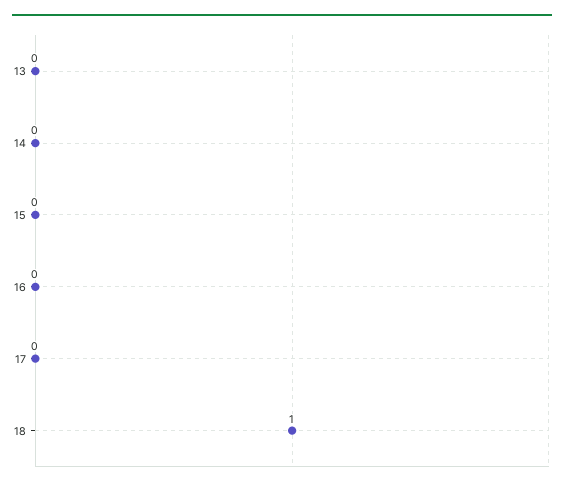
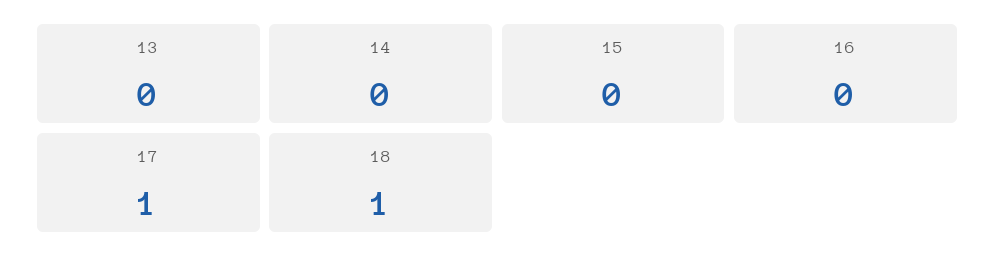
17: 0 -> 1

